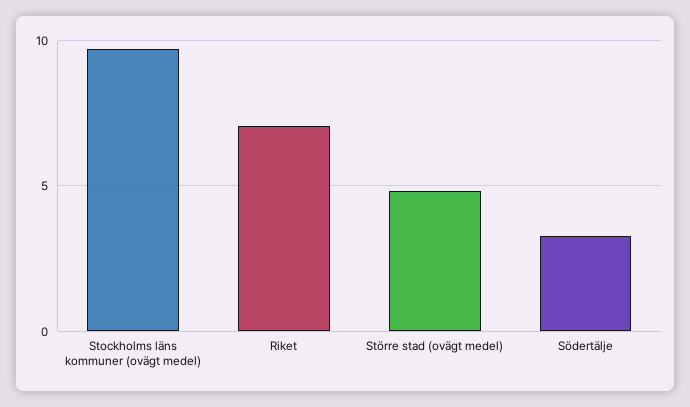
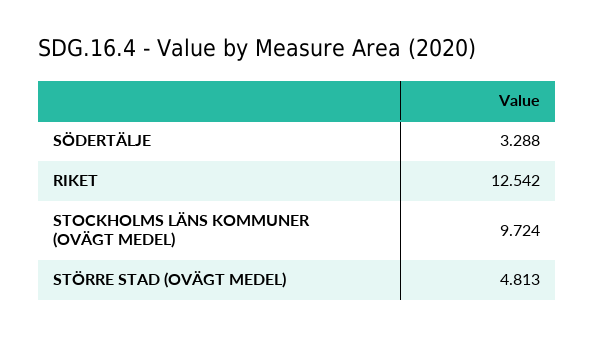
Riket: 7 -> 12.542

